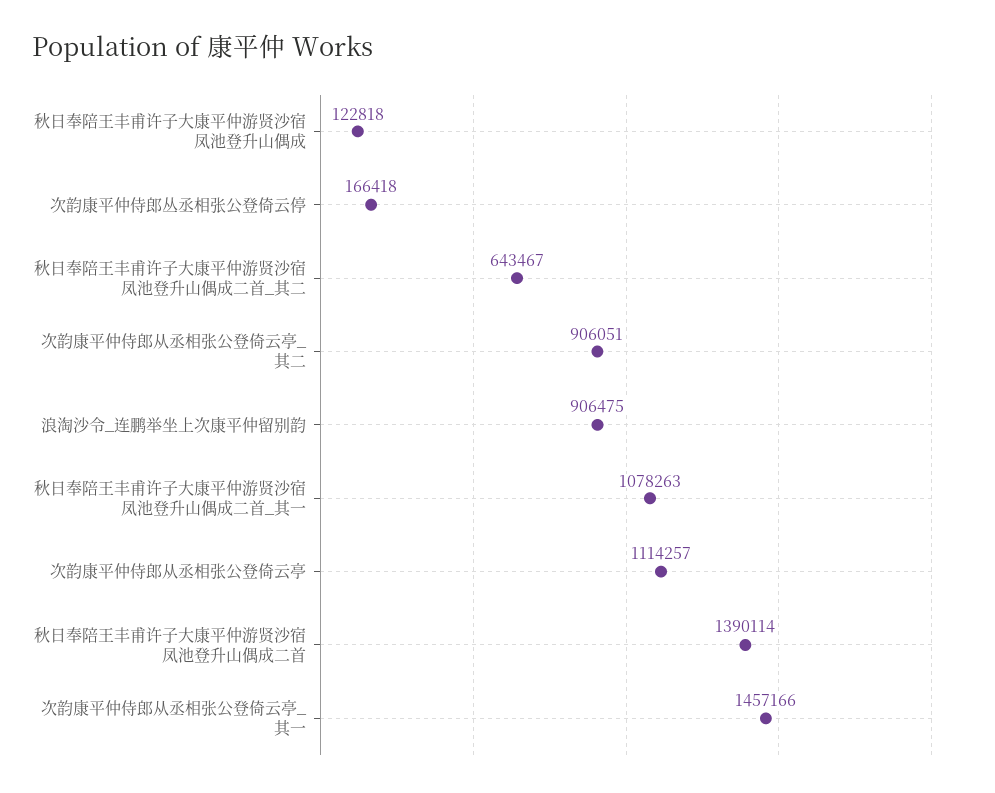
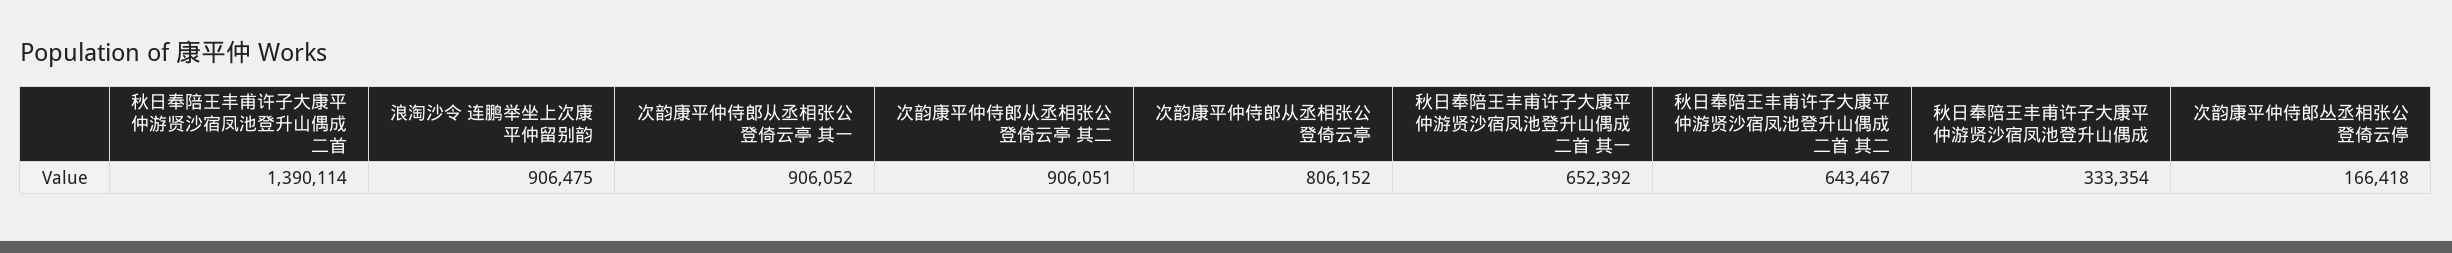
秋日奉陪王丰甫许子大康平仲游贤沙宿凤池登升山偶成: 122818 -> 333354
秋日奉陪王丰甫许子大康平仲游贤沙宿凤池登升山偶成二首_其一: 1078263 -> 652392
次韵康平仲侍郎从丞相张公登倚云亭: 1114257 -> 806152
次韵康平仲侍郎从丞相张公登倚云亭_其一: 1457166 -> 906052

